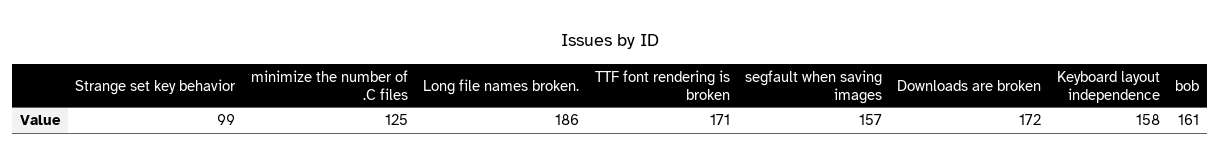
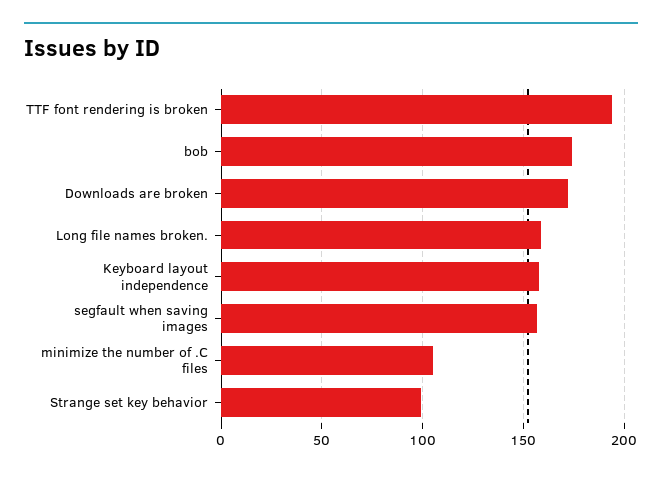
minimize the number of .C files: 125 -> 105
Long file names broken.: 186 -> 160
TTF font rendering is broken: 171 -> 195
bob: 161 -> 175

